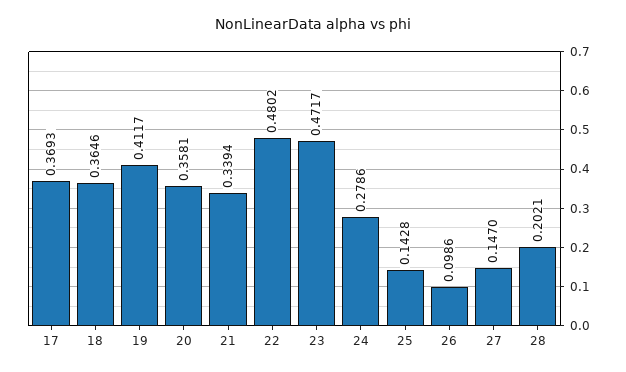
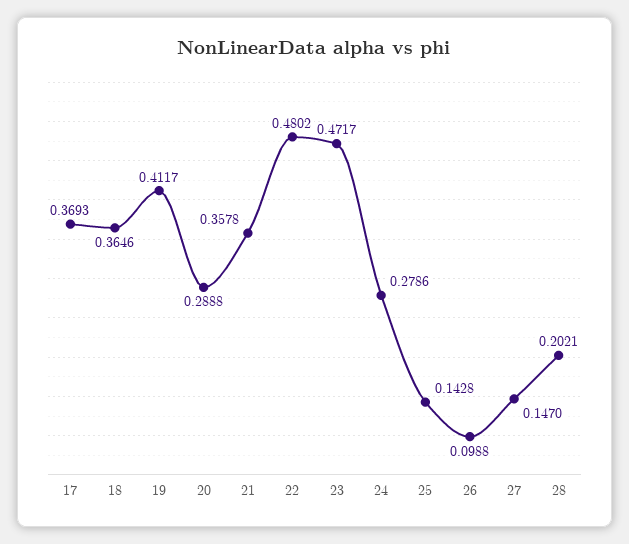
20: 0.3581 -> 0.2888
21: 0.3394 -> 0.3578
26: 0.0986 -> 0.0988

